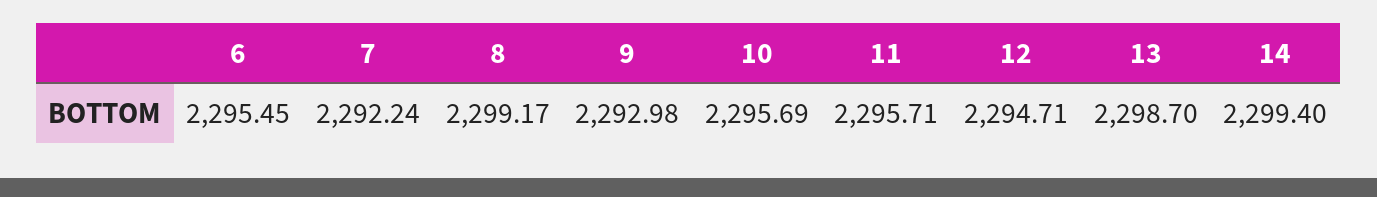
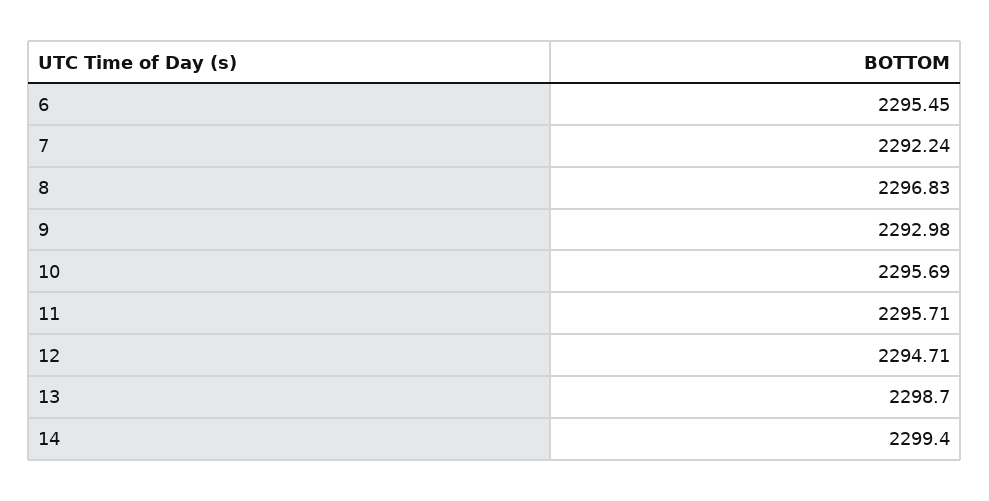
8: 2299.17 -> 2296.83

